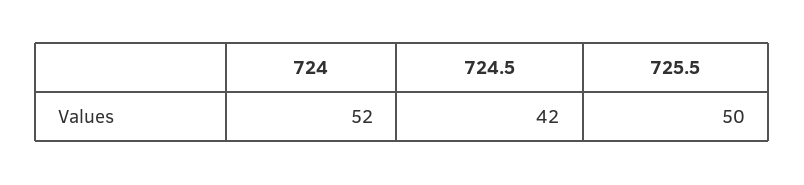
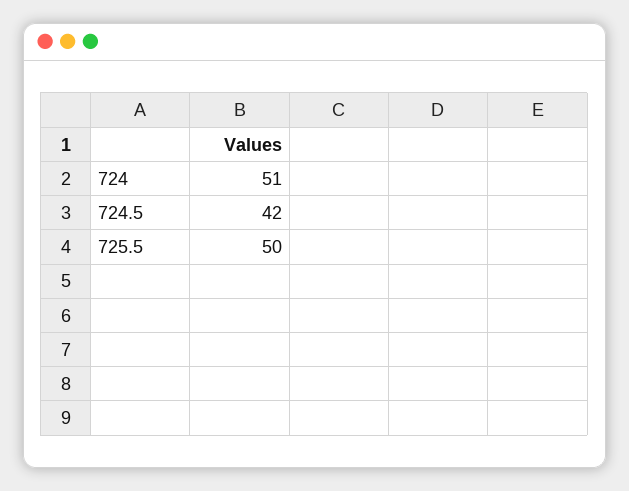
724: 52 -> 51

